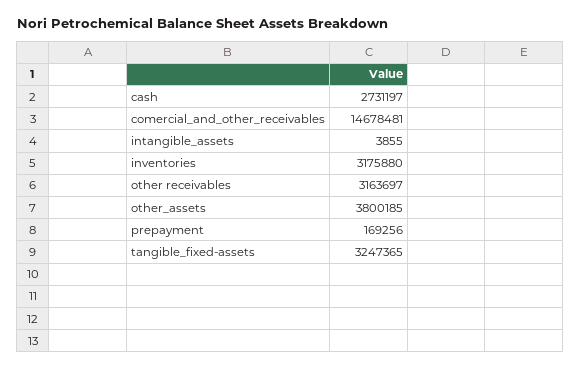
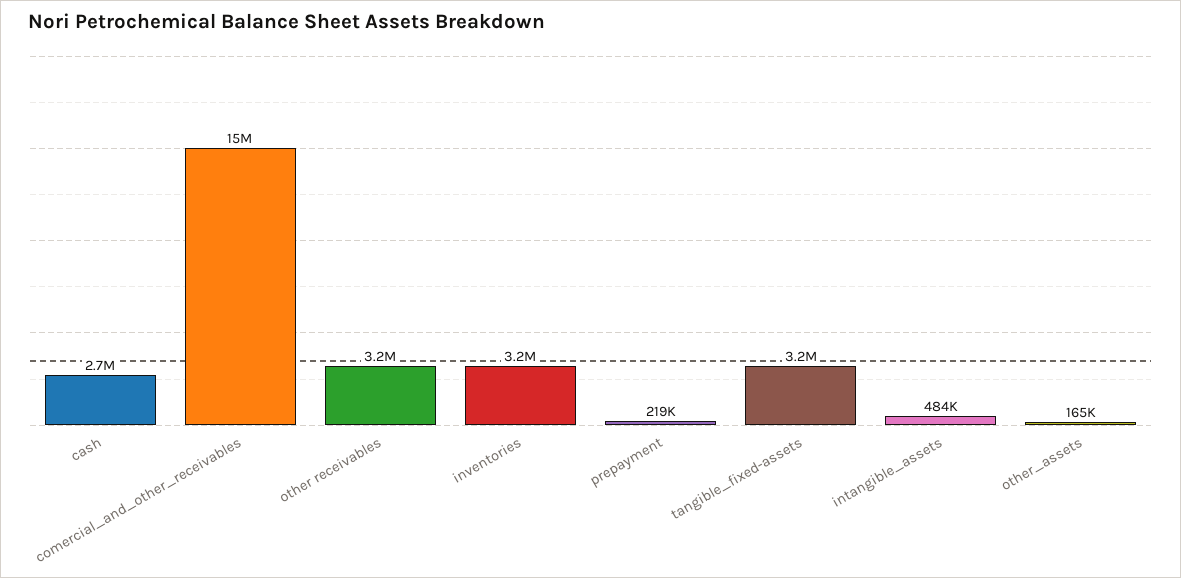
intangible_assets: 3855 -> 484000
other_assets: 3800185 -> 165000
prepayment: 169256 -> 219000

